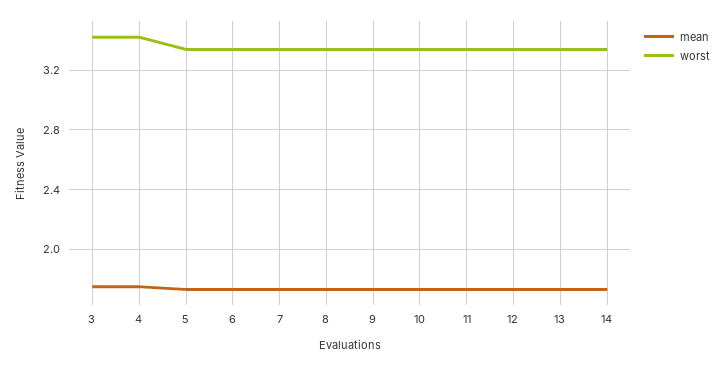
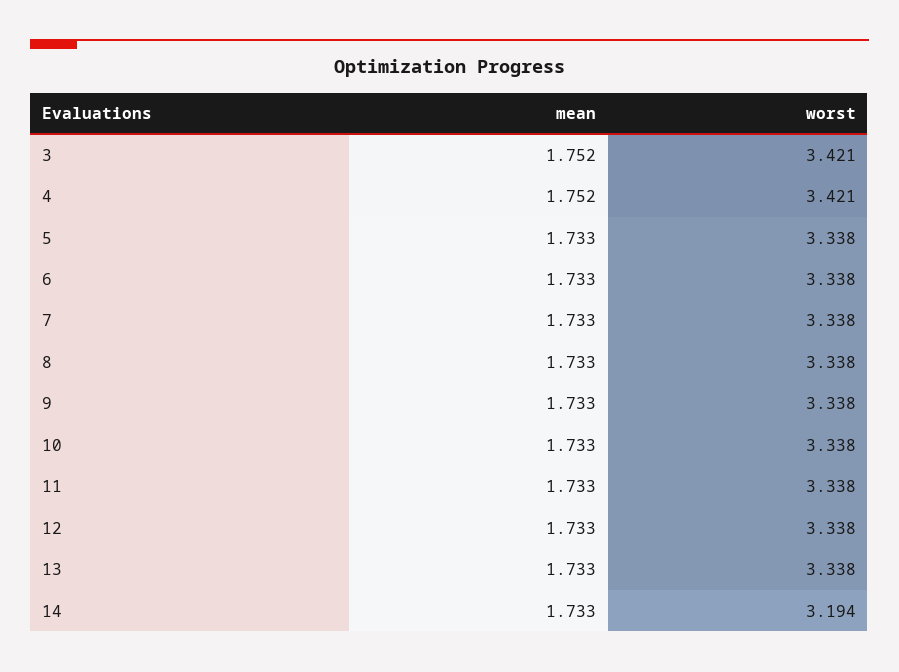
worst, 14: 3.35 -> 3.194

